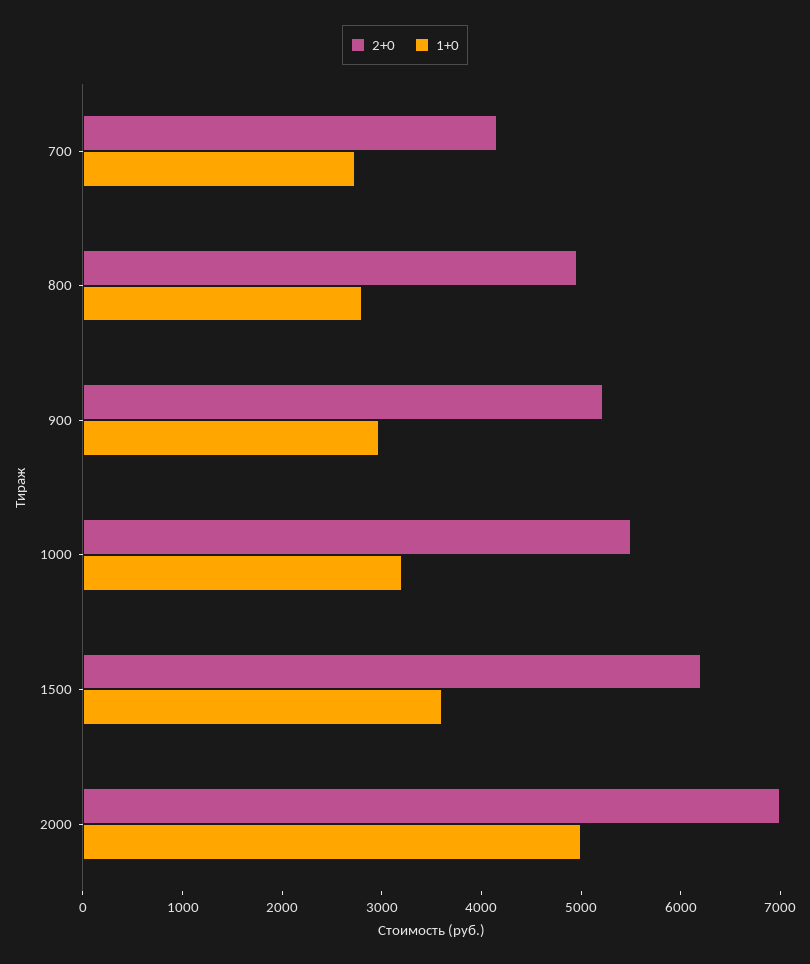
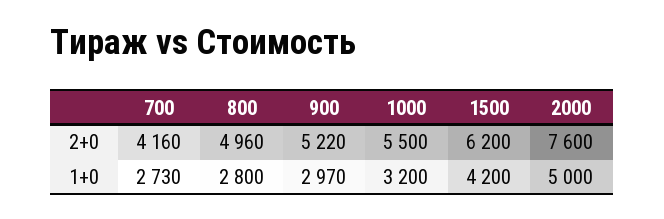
1+0, 1500: 3600 -> 4200
2+0, 2000: 7000 -> 7600

